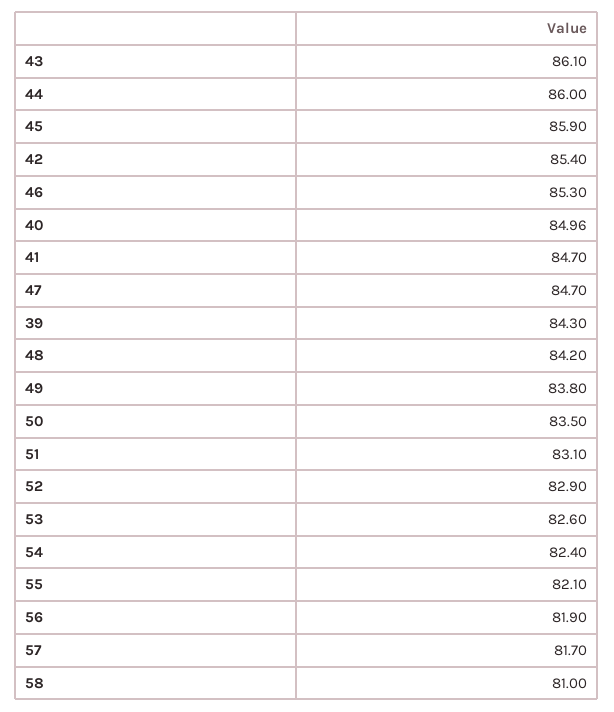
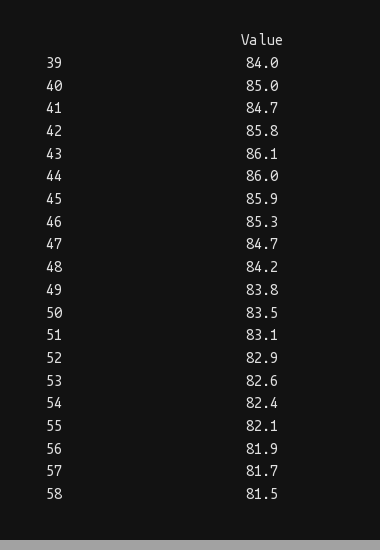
42: 85.4 -> 85.8
39: 84.3 -> 84
58: 81 -> 81.5

